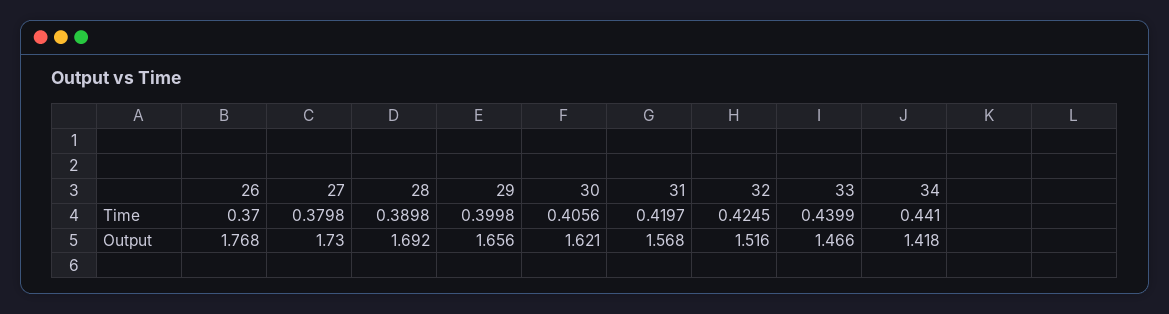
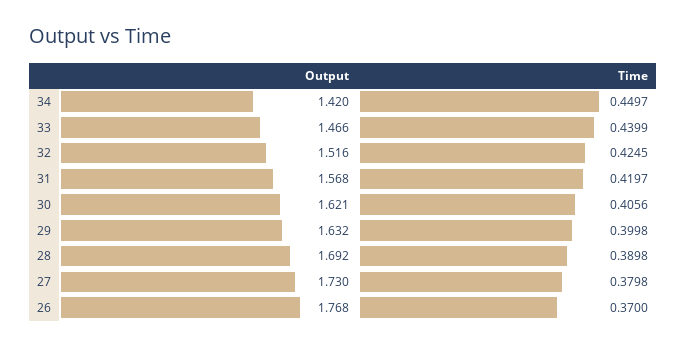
34, Time: 0.441 -> 0.4497
29, Output: 1.656 -> 1.632
34, Output: 1.418 -> 1.42

